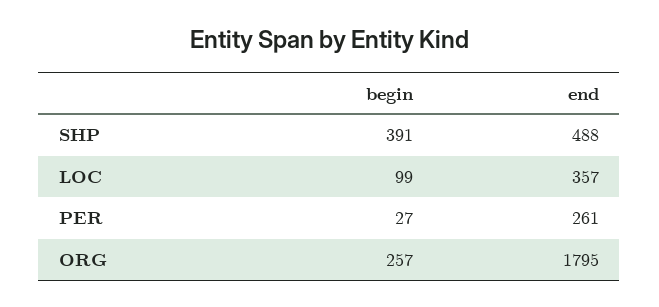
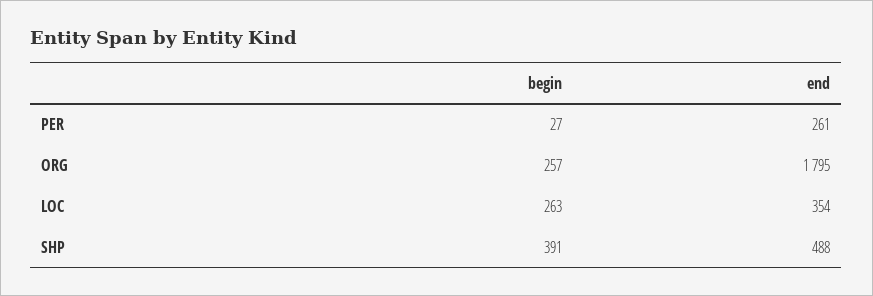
begin, LOC: 99 -> 263
end, LOC: 357 -> 354

